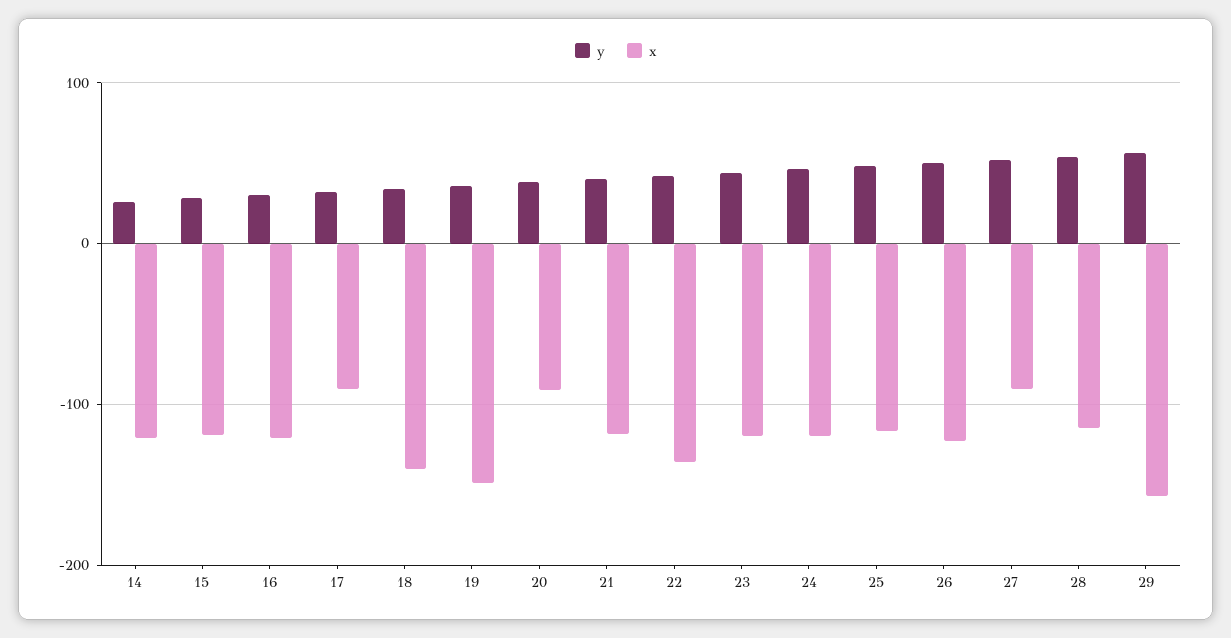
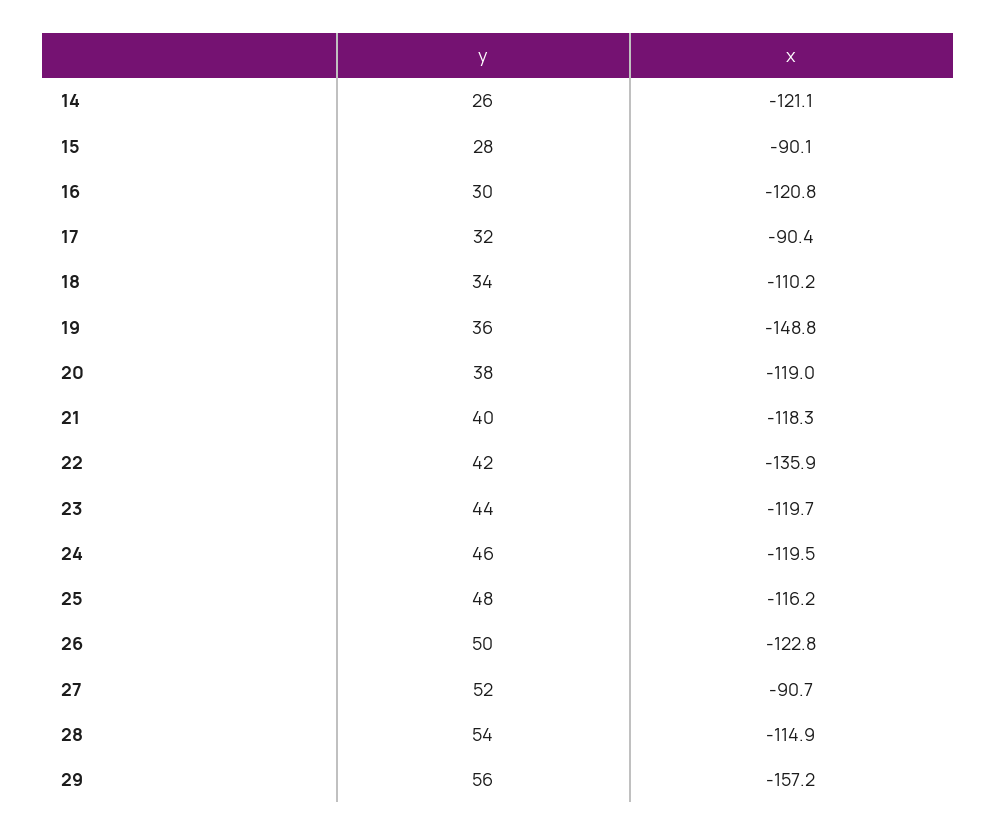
x, 15: -120 -> -90.1
x, 18: -140 -> -110.2
x, 20: -90 -> -119

